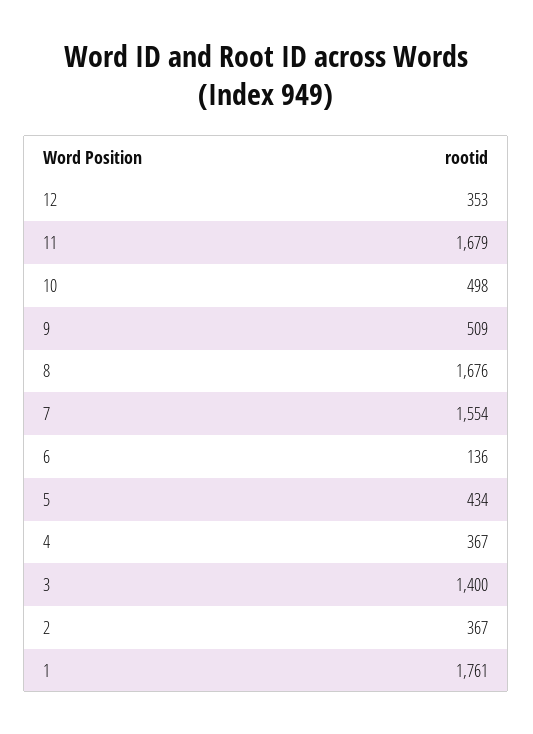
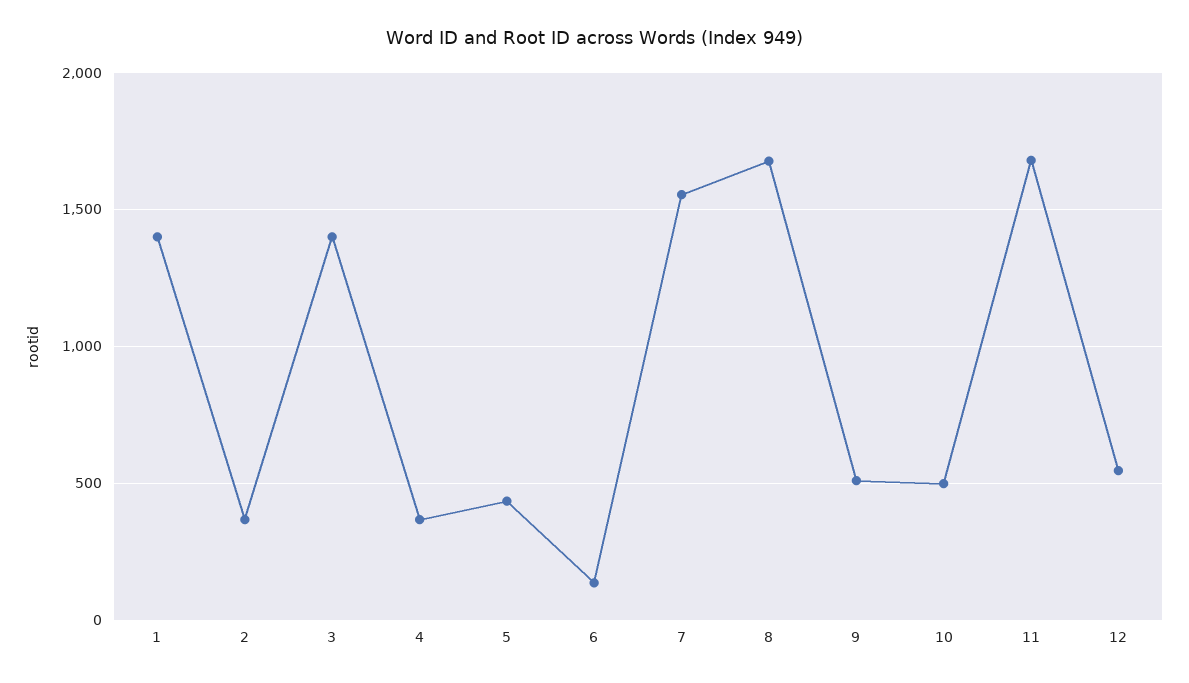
12: 353 -> 550
1: 1761 -> 1400

